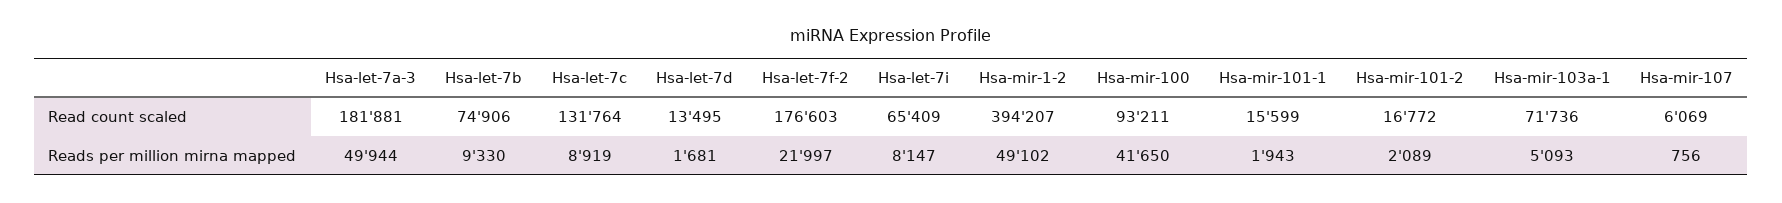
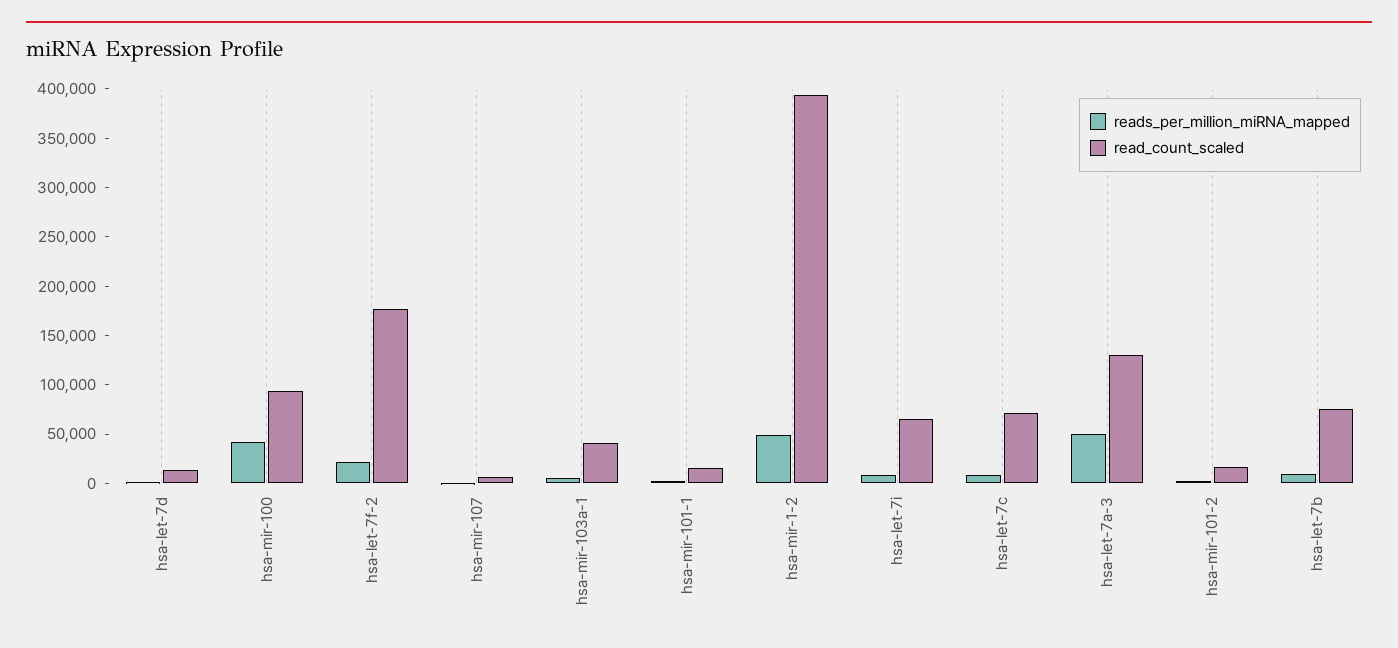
Read count scaled, Hsa-let-7a-3: 181881 -> 130000
Read count scaled, Hsa-let-7c: 131764 -> 70000
Read count scaled, Hsa-mir-103a-1: 71736 -> 40000

